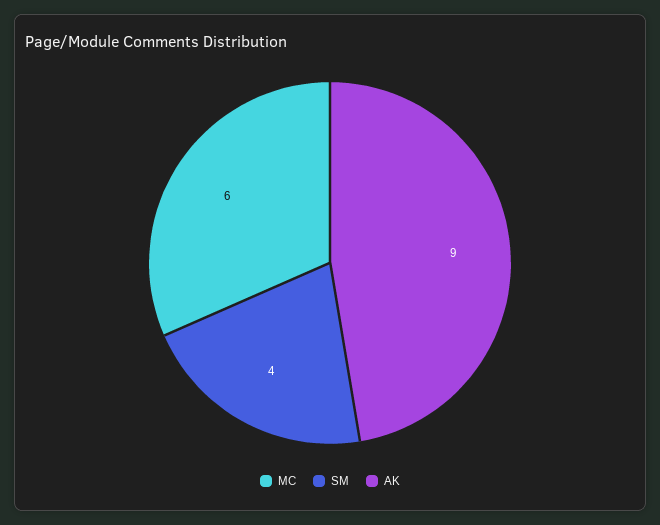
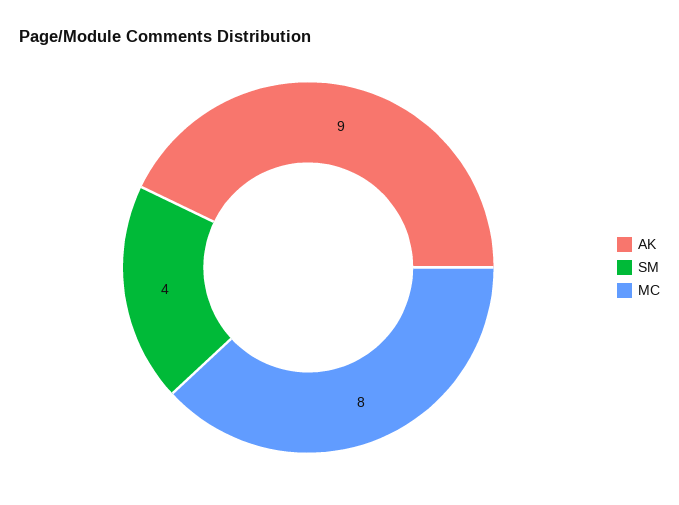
MC: 6 -> 8

